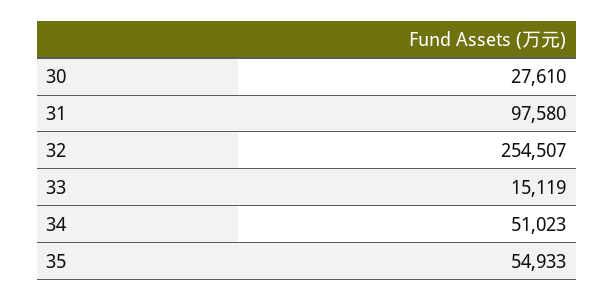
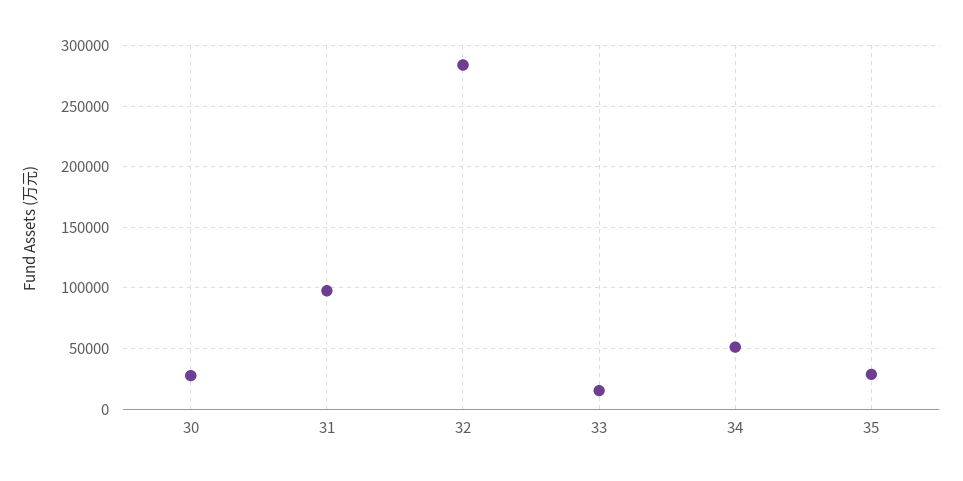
32: 254507 -> 285000
35: 54933 -> 30000

